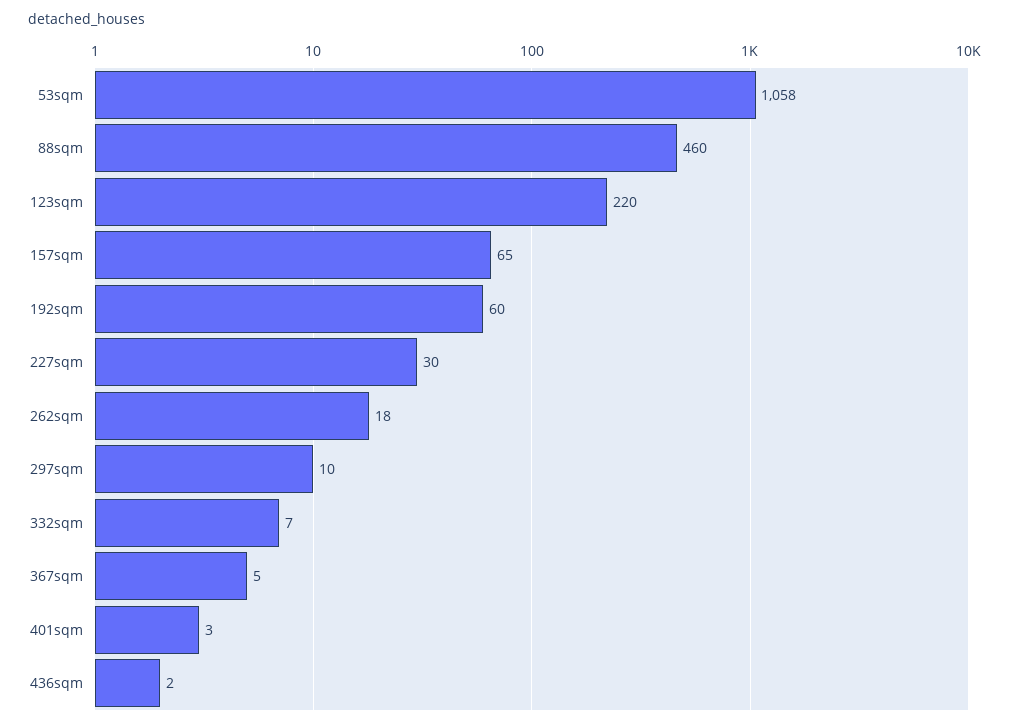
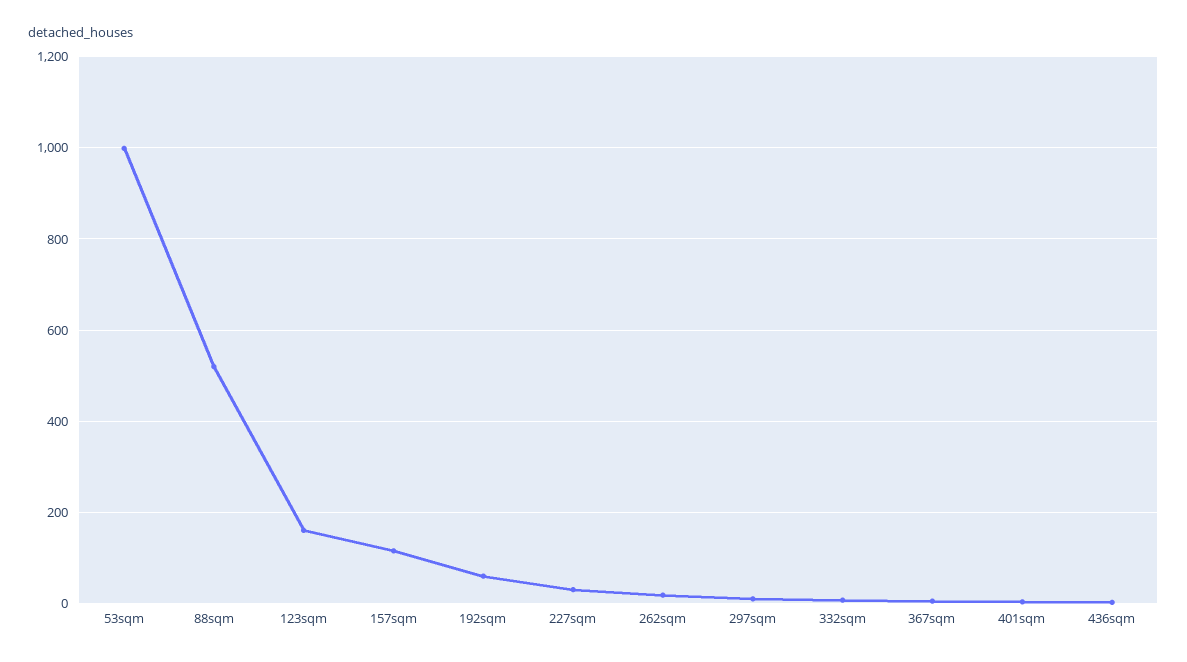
53sqm: 1058 -> 1000
88sqm: 460 -> 520
123sqm: 220 -> 160
157sqm: 65 -> 120

